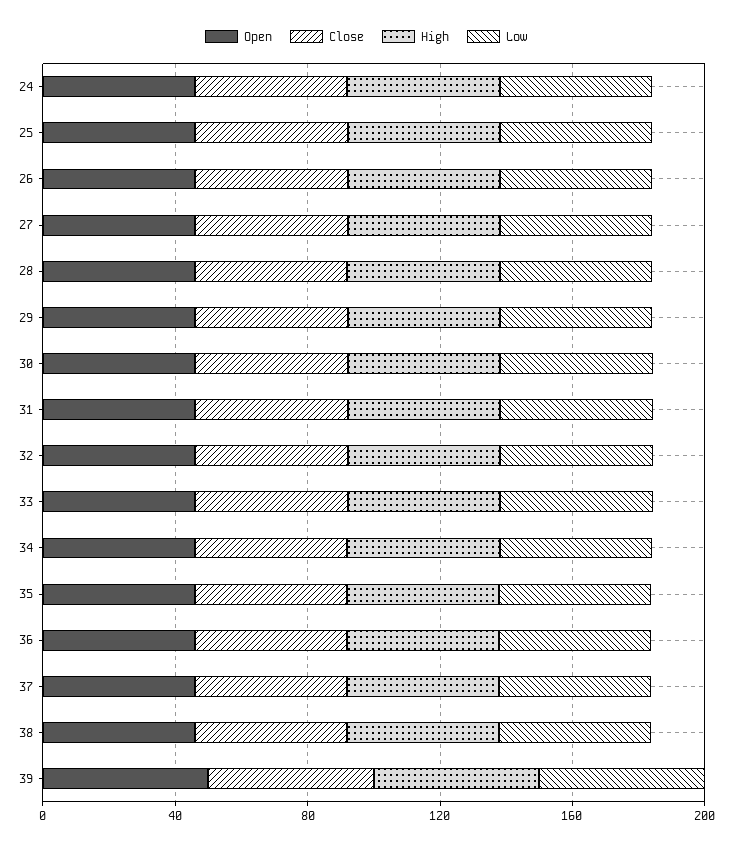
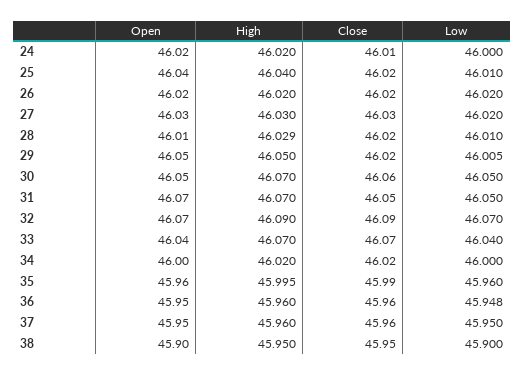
Open, 39: 50 -> none
Close, 39: 50 -> none
High, 39: 50 -> none
Low, 39: 50 -> none

